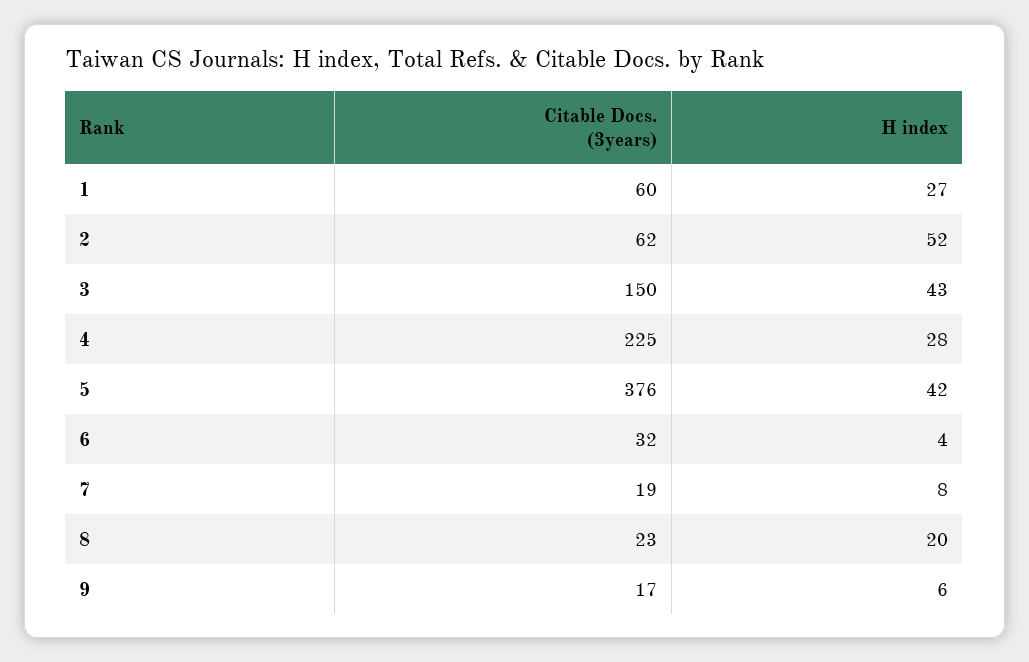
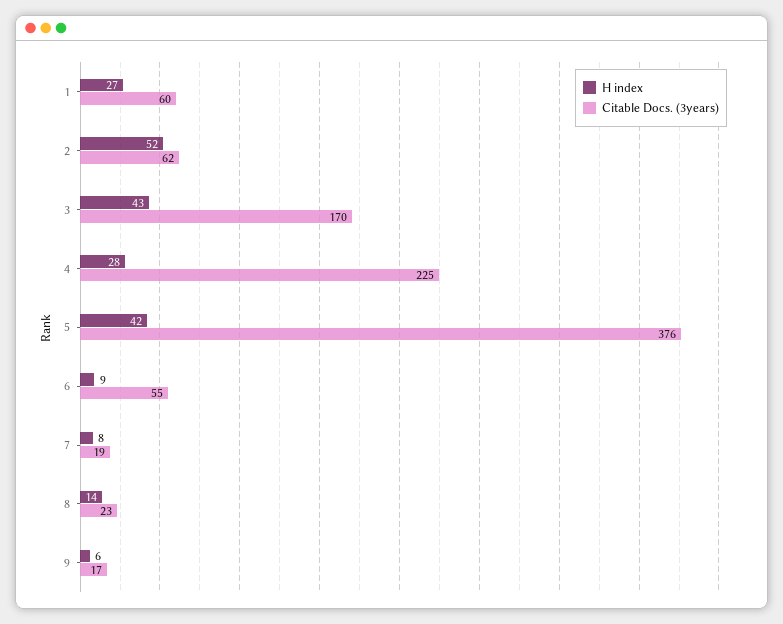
Citable Docs. (3years), 3: 150 -> 170
Citable Docs. (3years), 6: 32 -> 55
H index, 6: 4 -> 9
H index, 8: 20 -> 14

